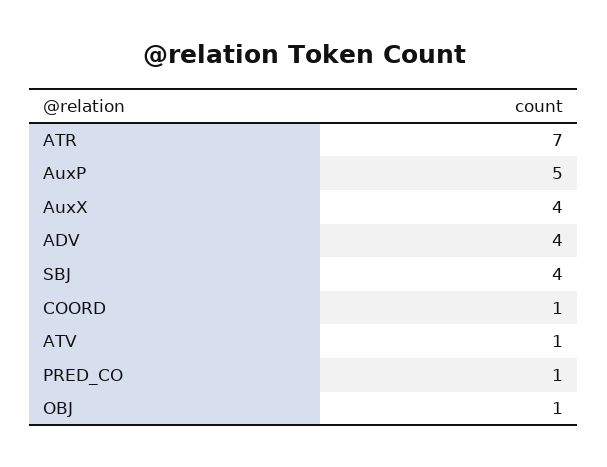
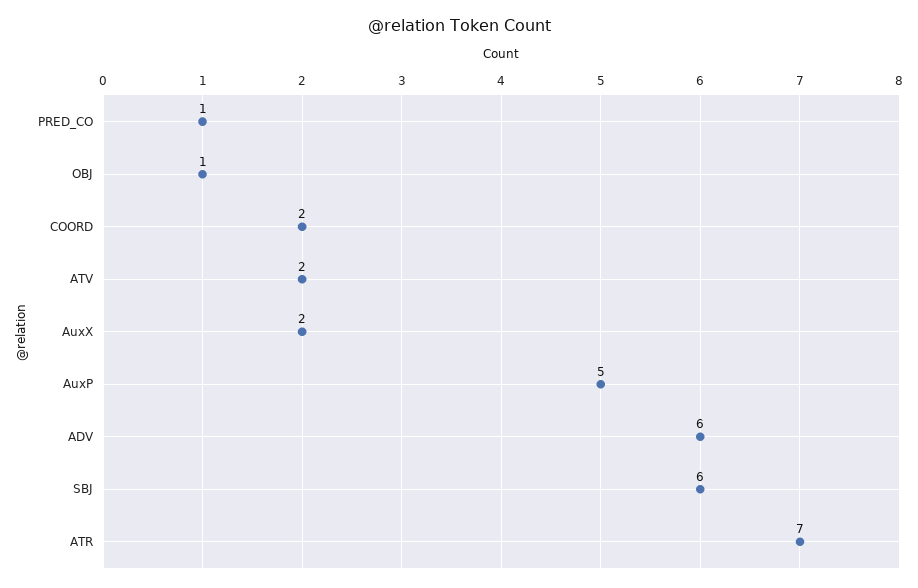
AuxX: 4 -> 2
ADV: 4 -> 6
SBJ: 4 -> 6
COORD: 1 -> 2
ATV: 1 -> 2

